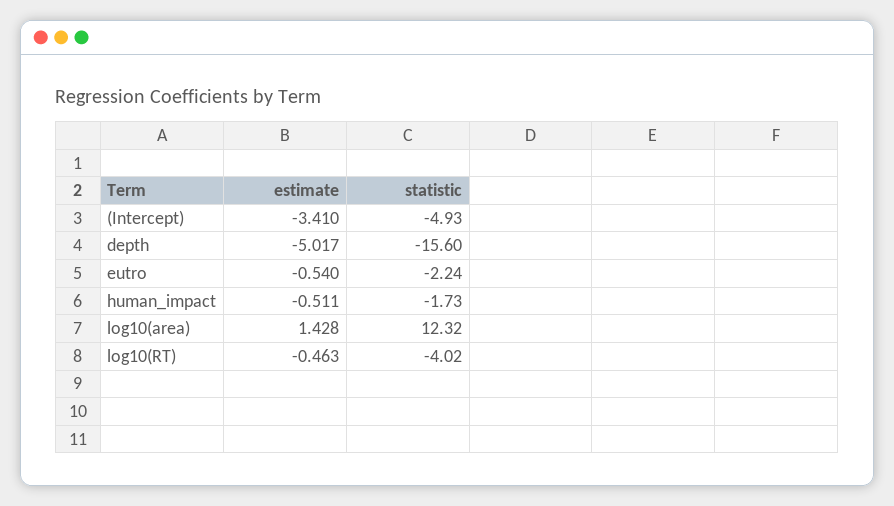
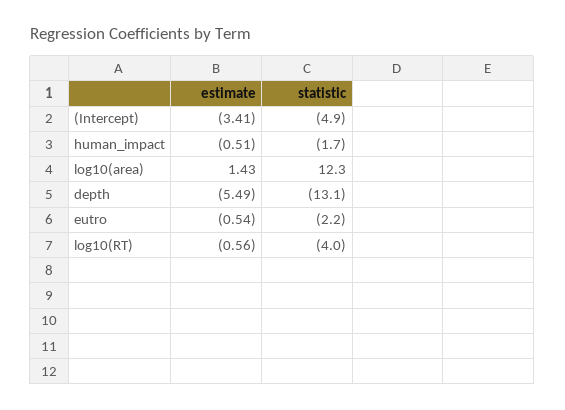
estimate, depth: -5.017 -> -5.49
statistic, depth: -15.6 -> -13.1
estimate, log10(RT): -0.463 -> -0.56

